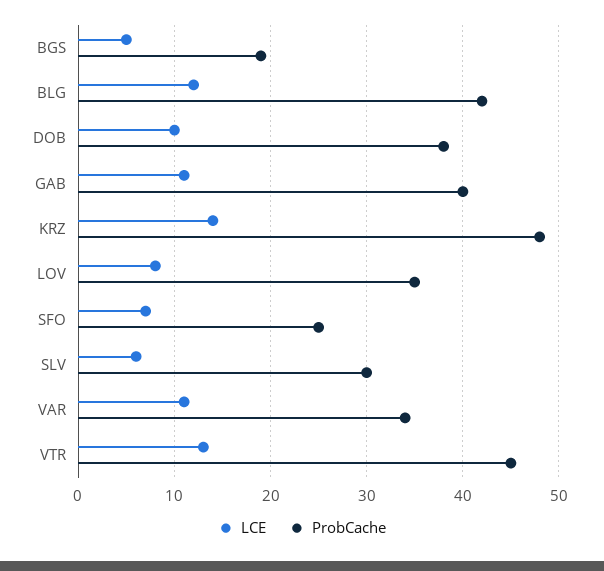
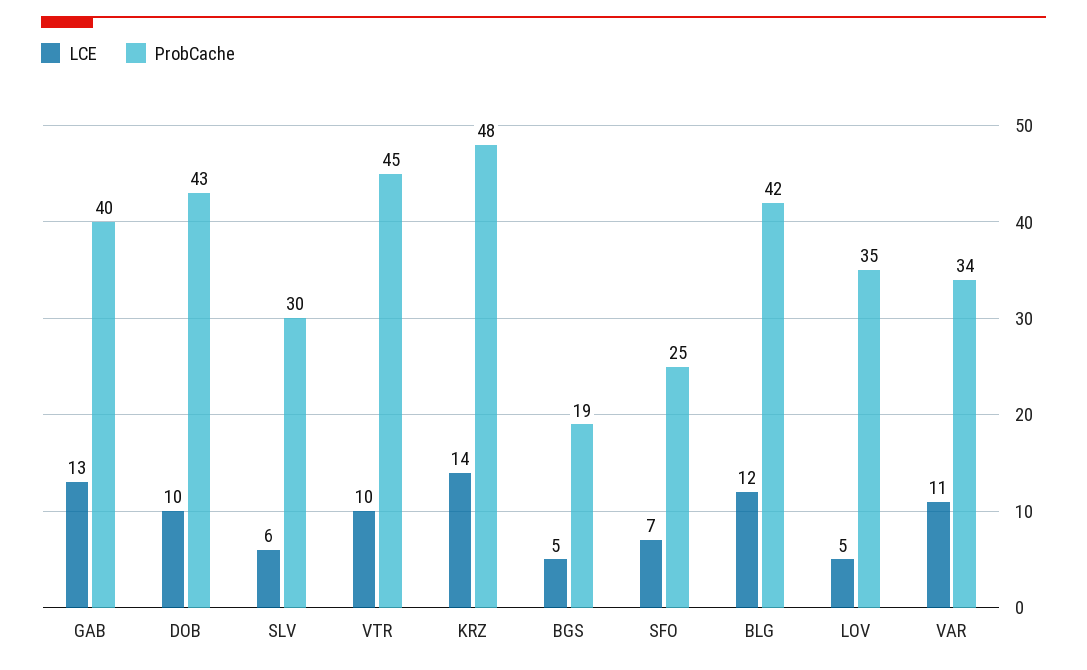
ProbCache, DOB: 38 -> 43
LCE, GAB: 11 -> 13
LCE, LOV: 8 -> 5
LCE, VTR: 13 -> 10

